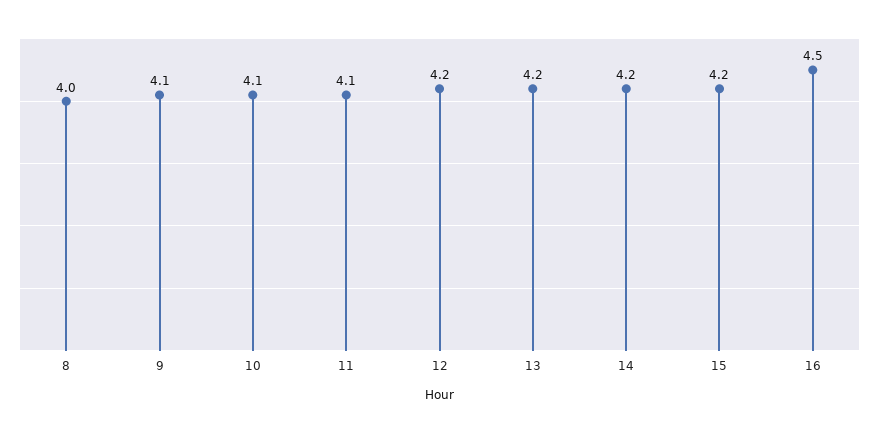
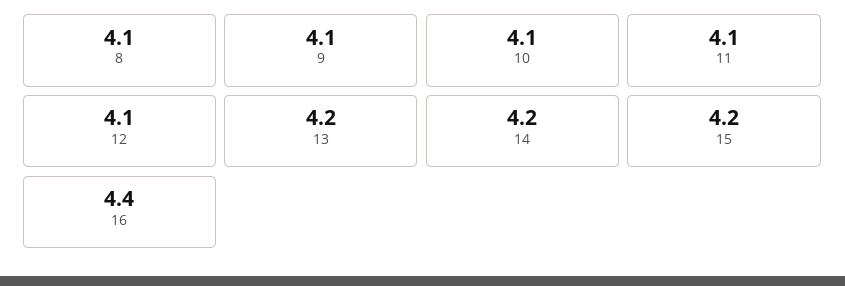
8: 4 -> 4.1
12: 4.2 -> 4.1
16: 4.5 -> 4.4

